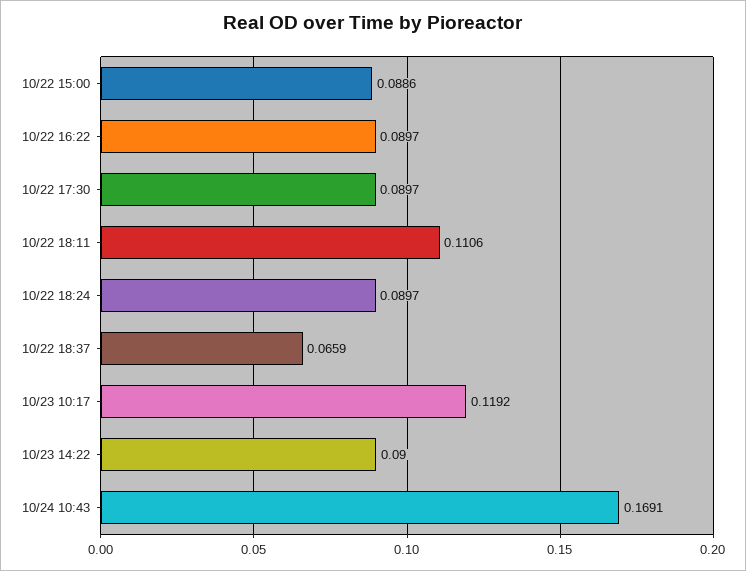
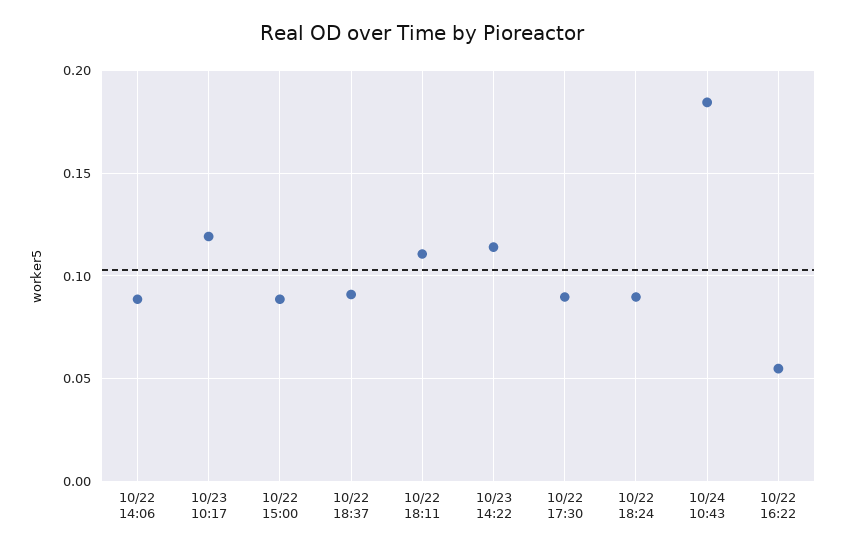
10/22 16:22: 0.0897 -> 0.055
10/22 18:37: 0.0659 -> 0.09
10/23 14:22: 0.09 -> 0.115
10/24 10:43: 0.1691 -> 0.185
10/22 14:06: none -> 0.09

